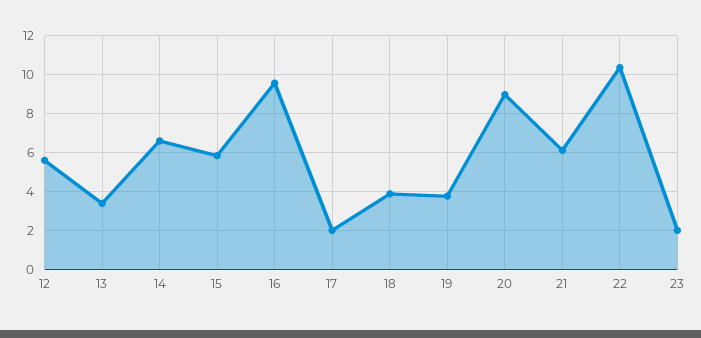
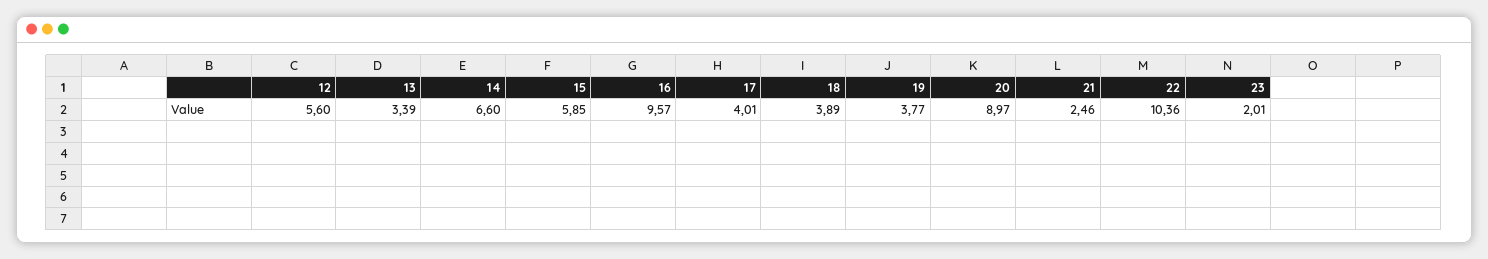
17: 2 -> 4.01
21: 6 -> 2.46

